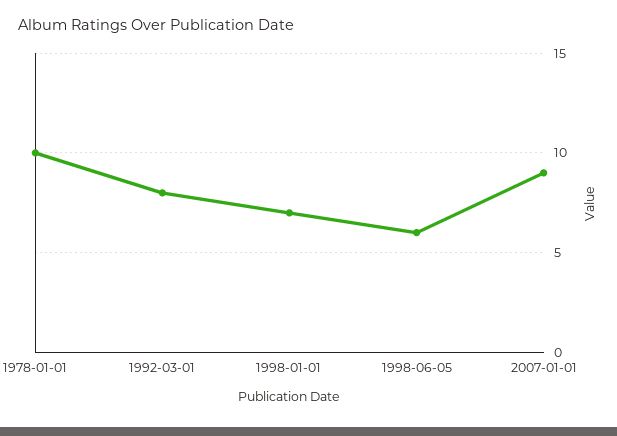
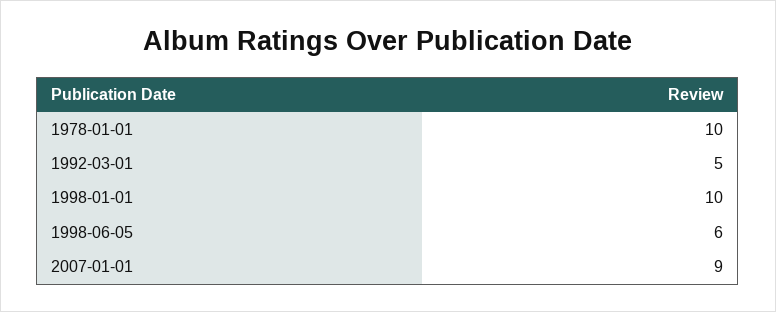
1992-03-01: 8 -> 5
1998-01-01: 7 -> 10

